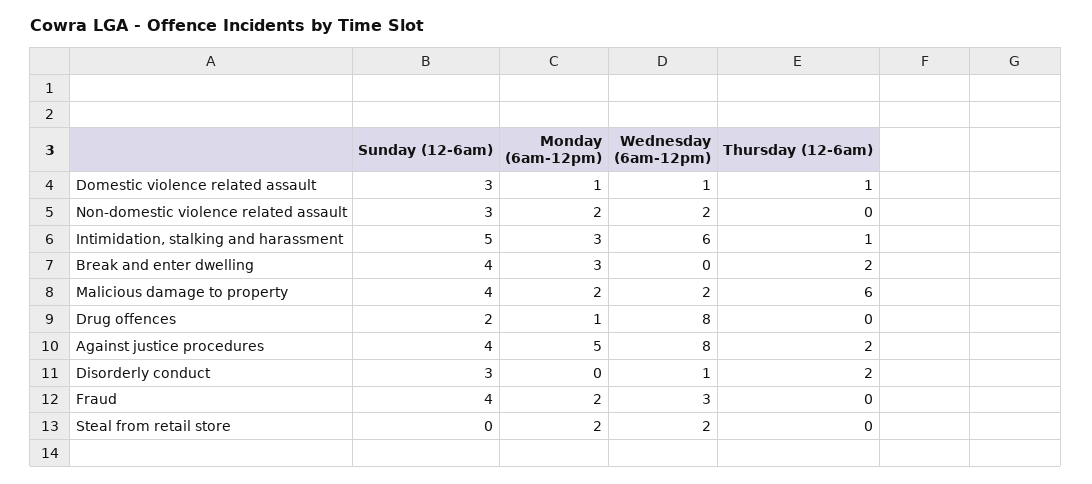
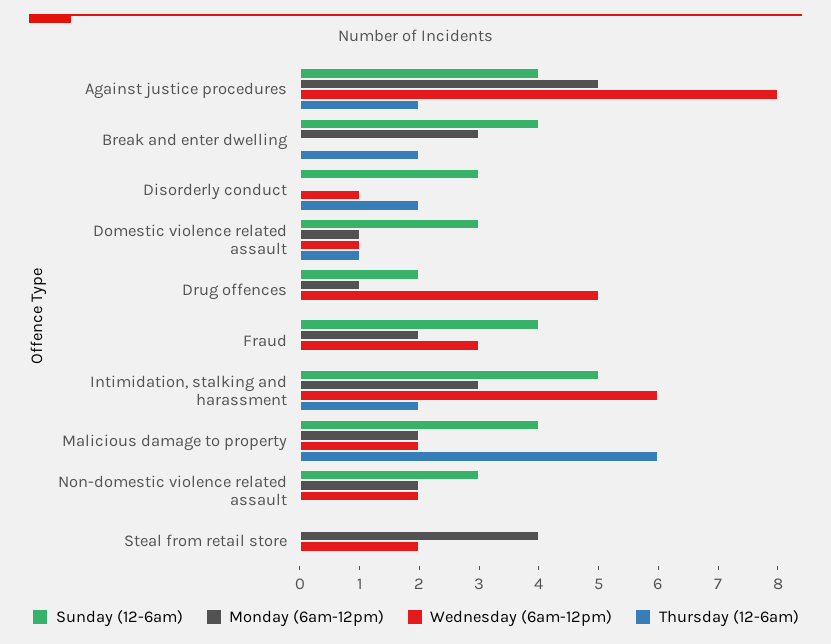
Thursday (12-6am), Intimidation, stalking and harassment: 1 -> 2
Wednesday (6am-12pm), Drug offences: 8 -> 5
Monday (6am-12pm), Steal from retail store: 2 -> 4

